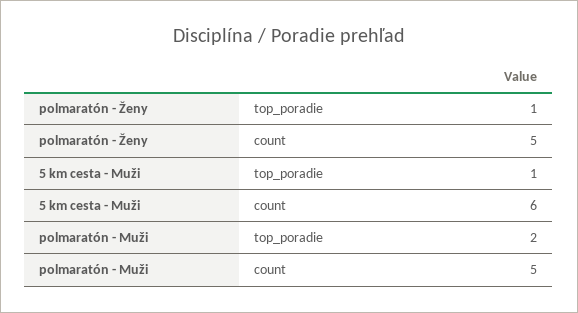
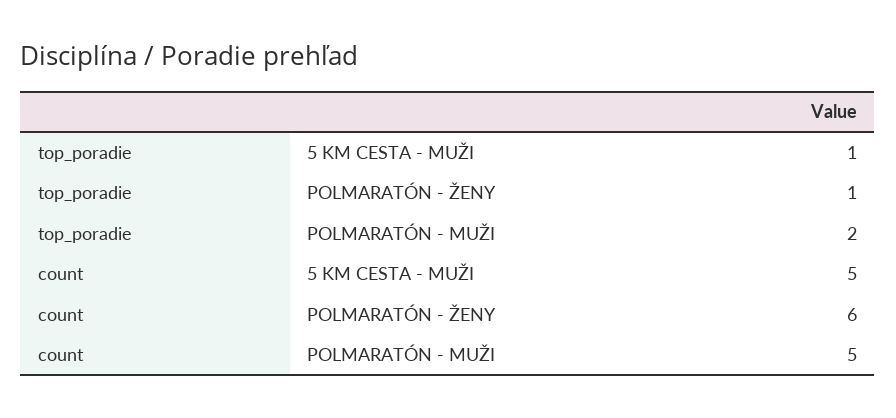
polmaratón - Ženy, count: 5 -> 6
5 km cesta - Muži, count: 6 -> 5

